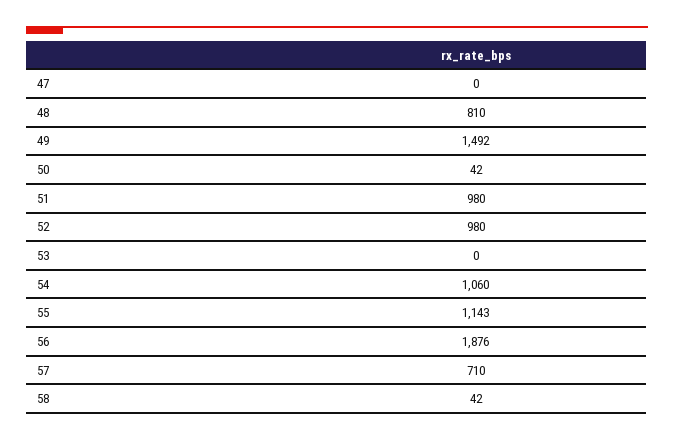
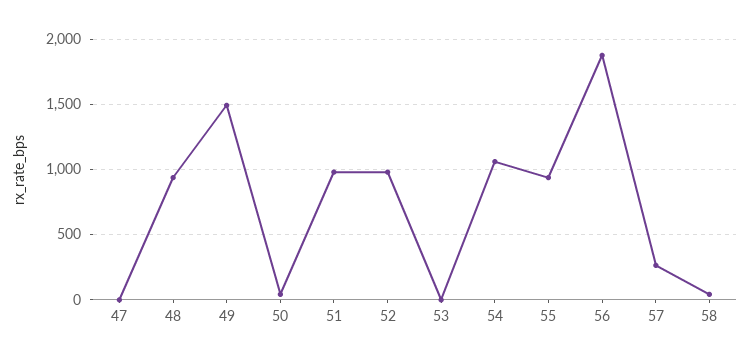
48: 810 -> 950
55: 1143 -> 950
57: 710 -> 250

